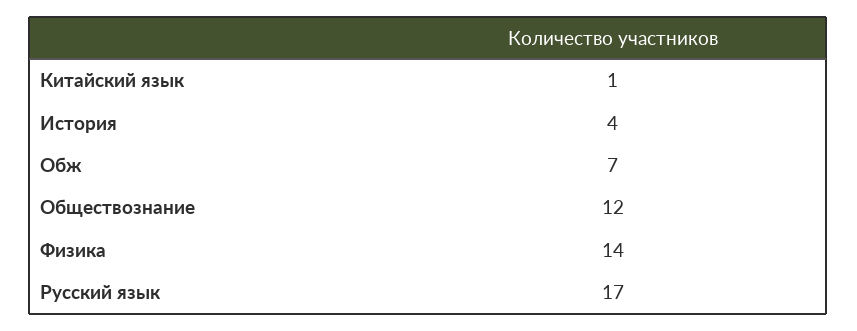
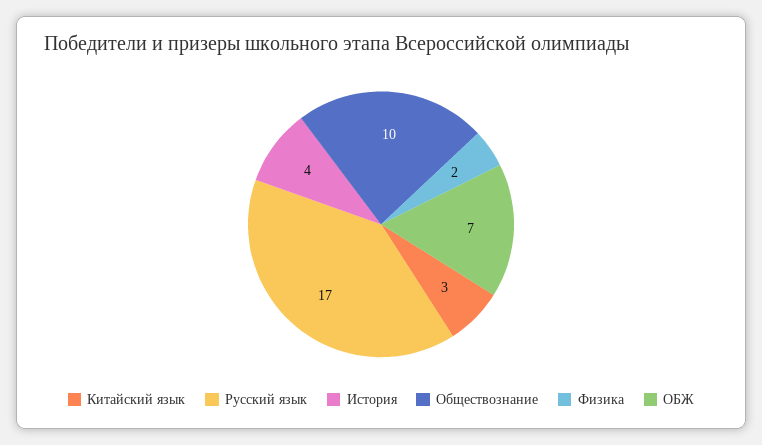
Китайский язык: 1 -> 3
Обществознание: 12 -> 10
Физика: 14 -> 2

